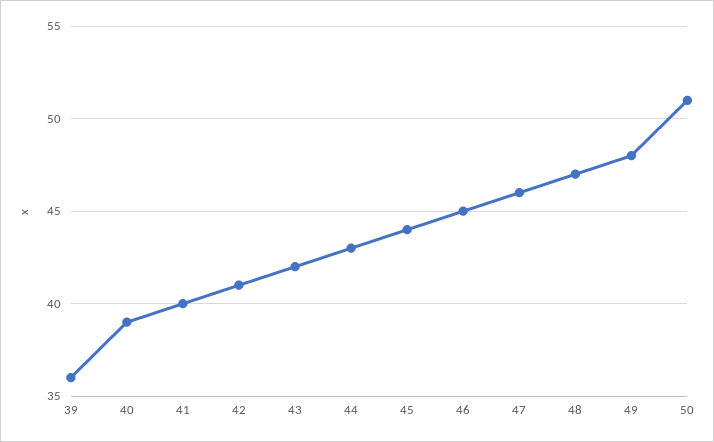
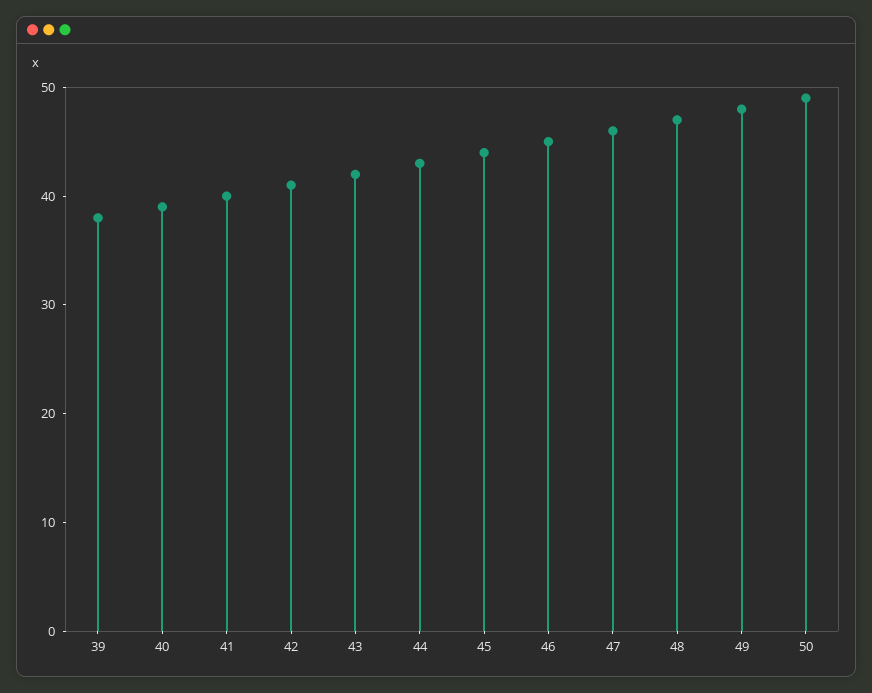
39: 36 -> 38
50: 51 -> 49

